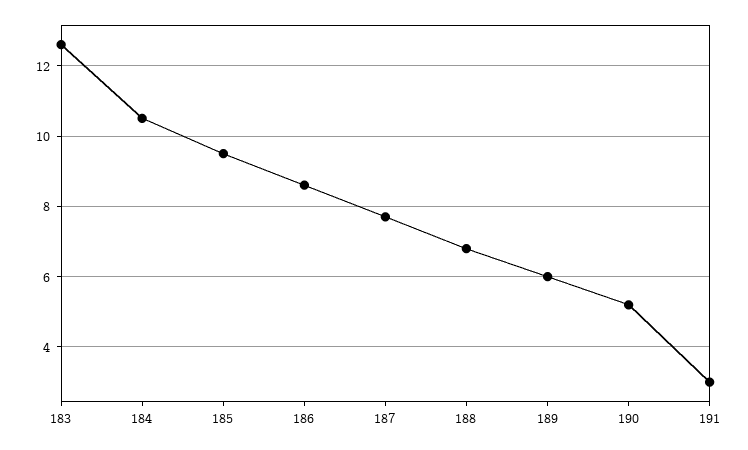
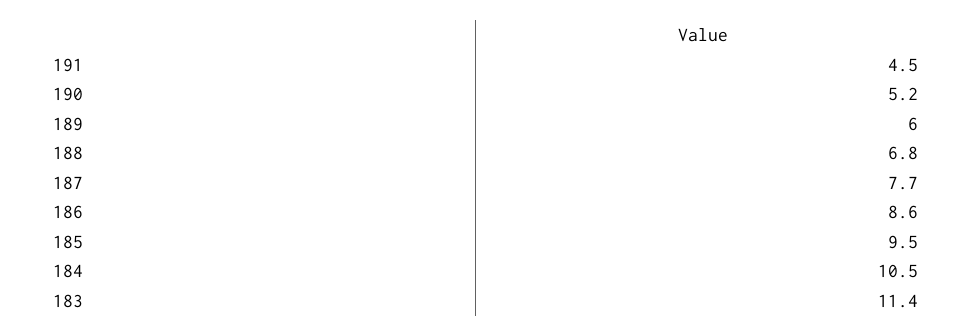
183: 12.5 -> 11.4
191: 3 -> 4.5

